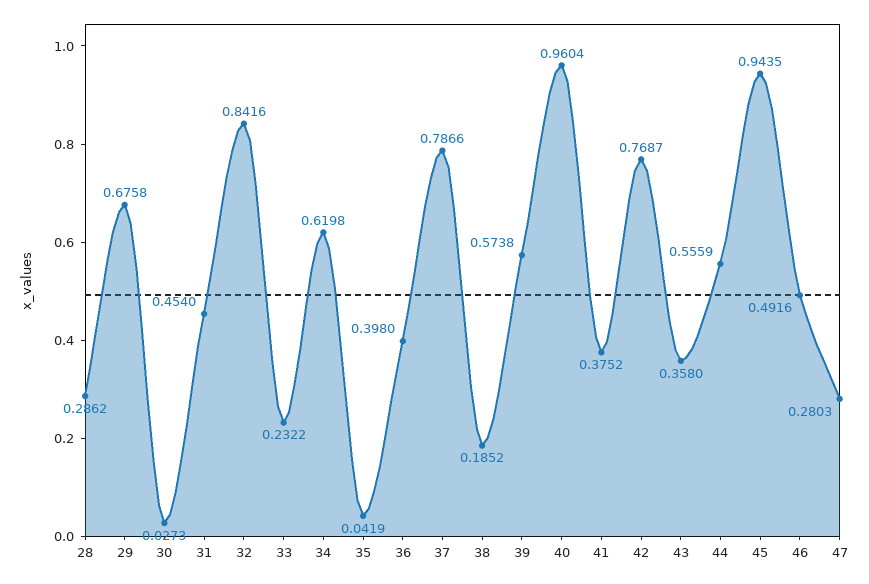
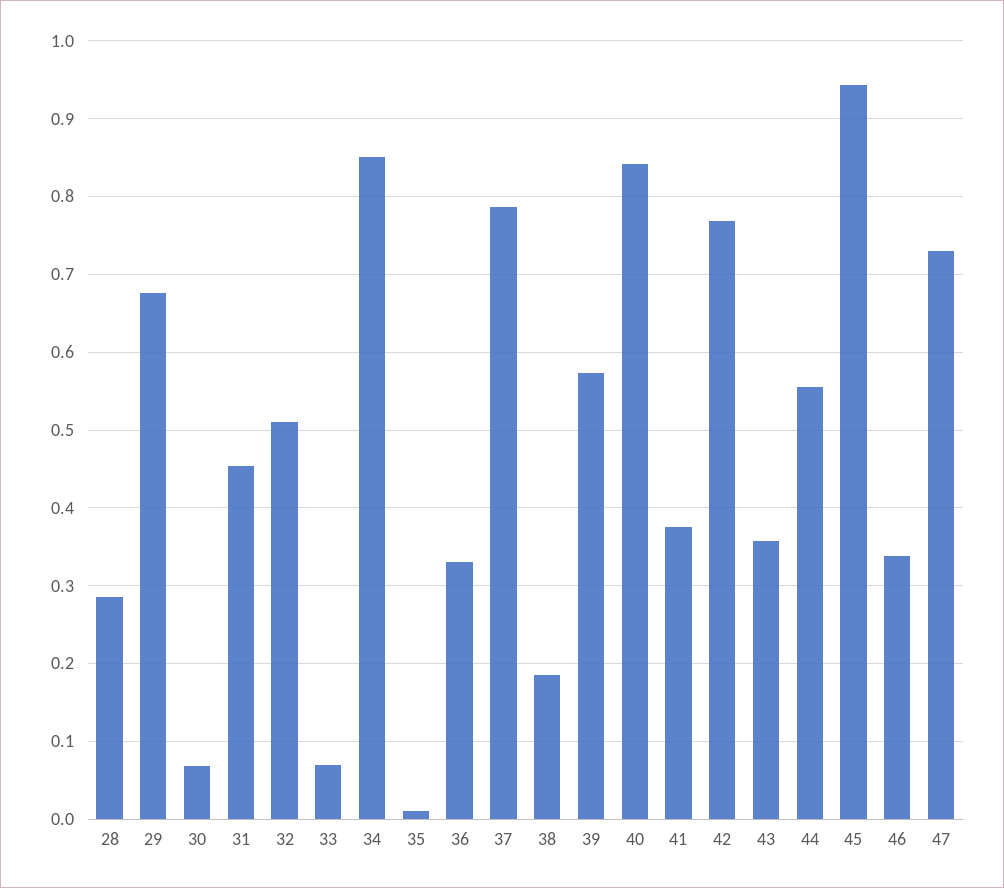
30: 0.0273 -> 0.07
32: 0.8416 -> 0.51
33: 0.2322 -> 0.07
34: 0.6198 -> 0.85
35: 0.0419 -> 0.01
36: 0.398 -> 0.33
40: 0.9604 -> 0.84
46: 0.4916 -> 0.34
47: 0.2803 -> 0.73

